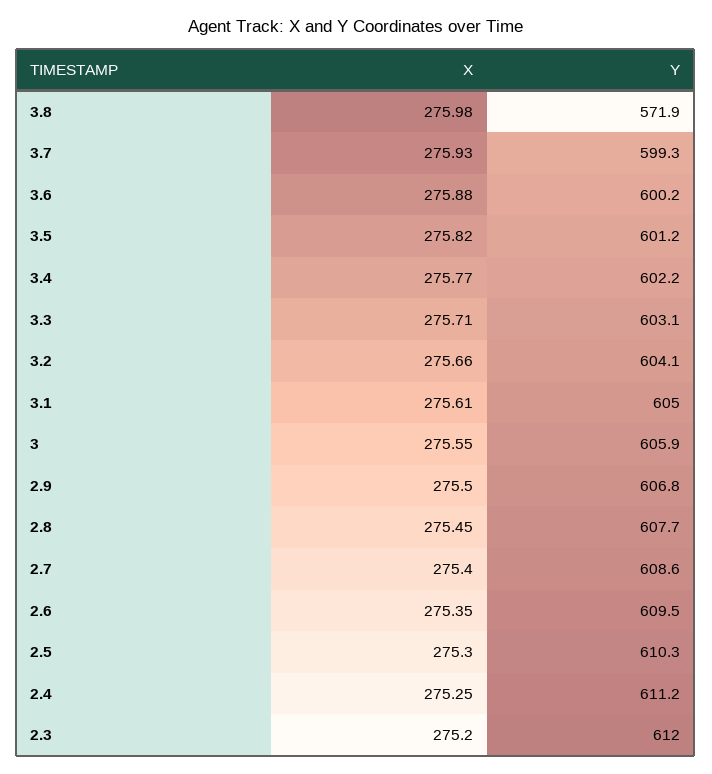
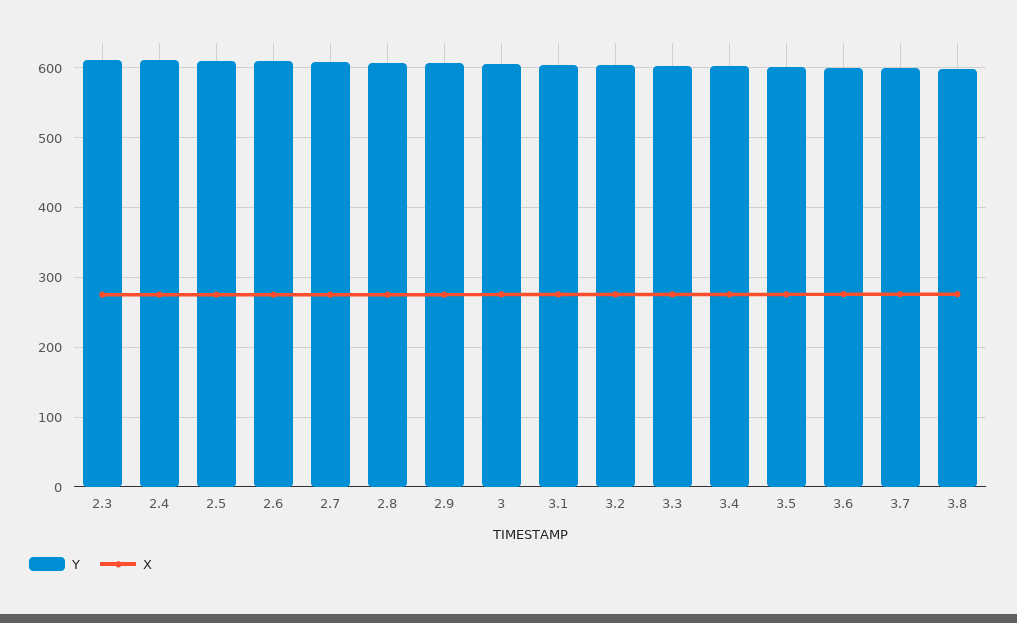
Y, 3.8: 571.9 -> 600

